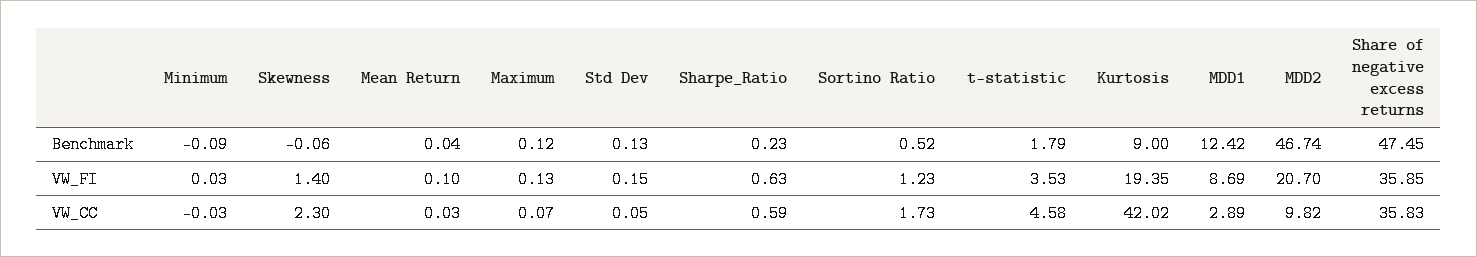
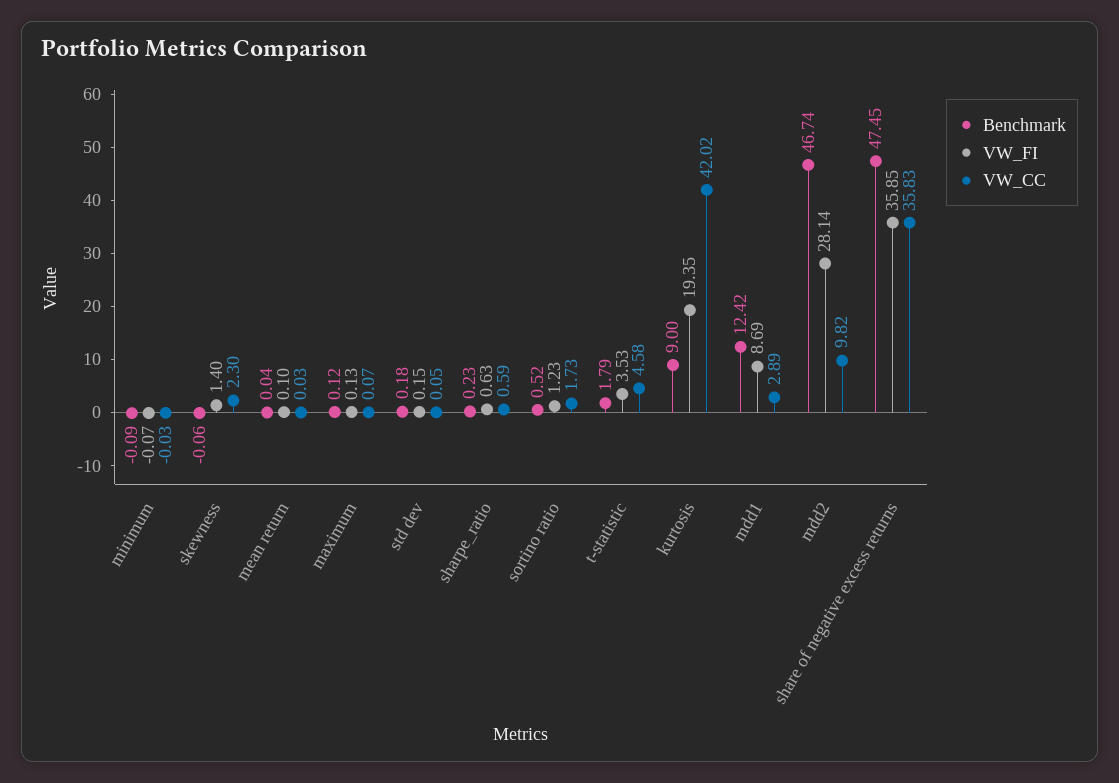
Benchmark, Std Dev: 0.13 -> 0.18
VW_FI, Minimum: 0.03 -> -0.07
VW_FI, MDD2: 20.7 -> 28.14

